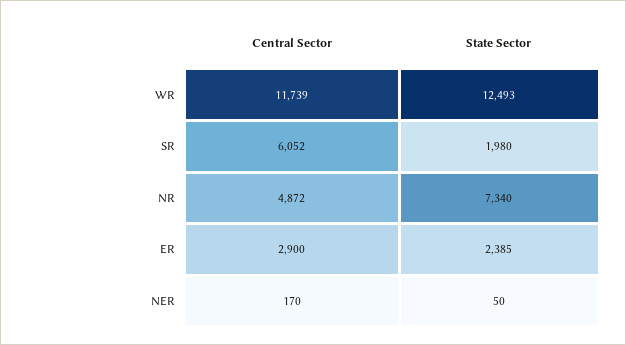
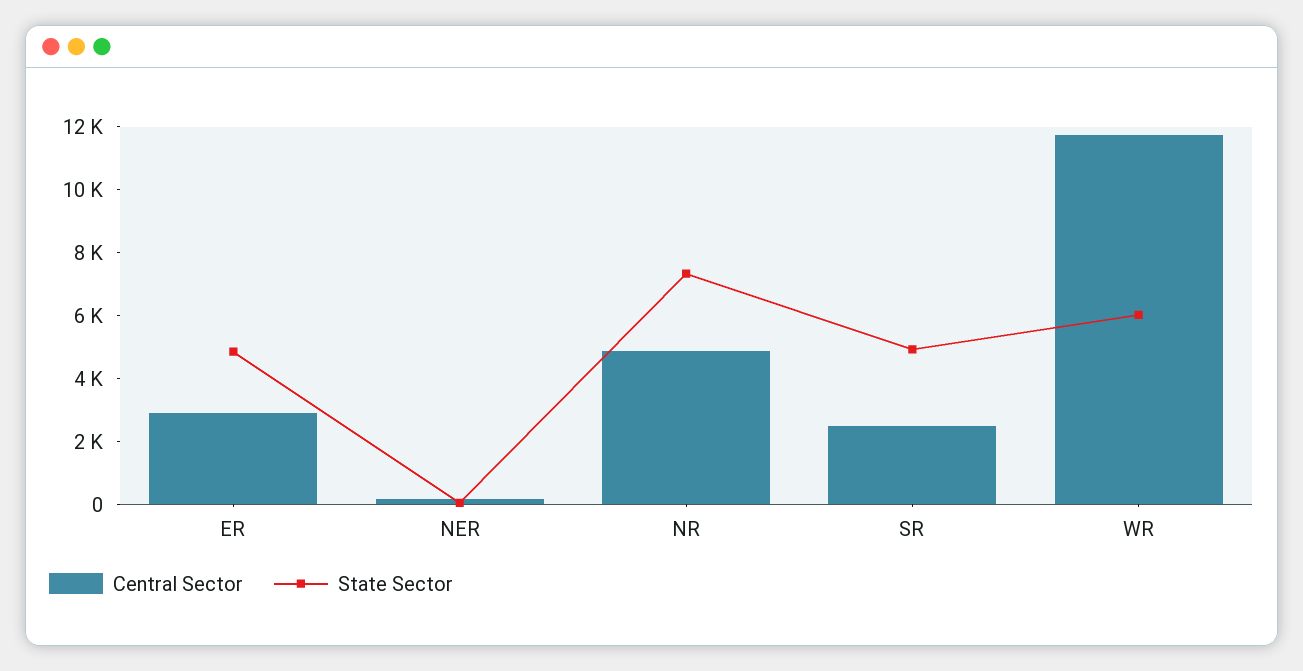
State Sector, WR: 12493 -> 6000
Central Sector, SR: 6052 -> 2500
State Sector, SR: 1980 -> 5000
State Sector, ER: 2385 -> 5000

